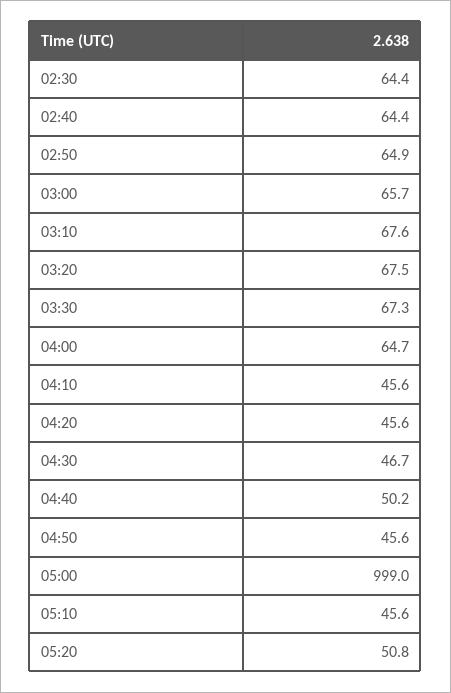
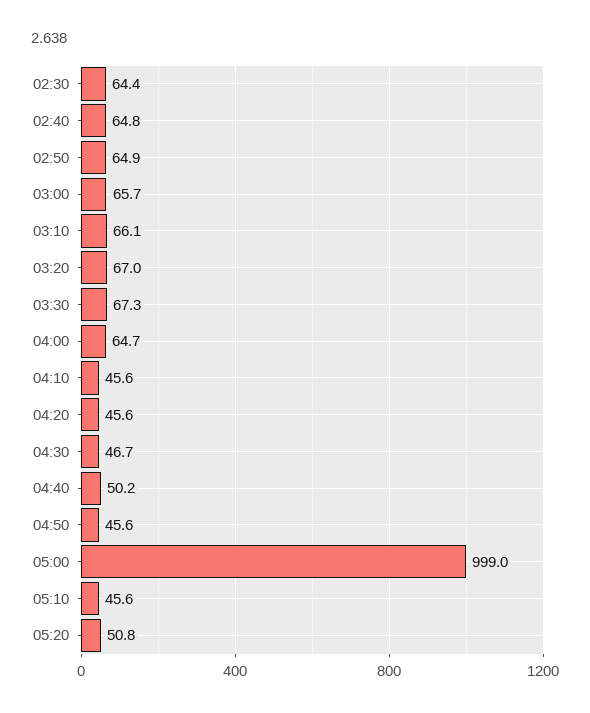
02:40: 64.4 -> 64.8
03:10: 67.6 -> 66.1
03:20: 67.5 -> 67

